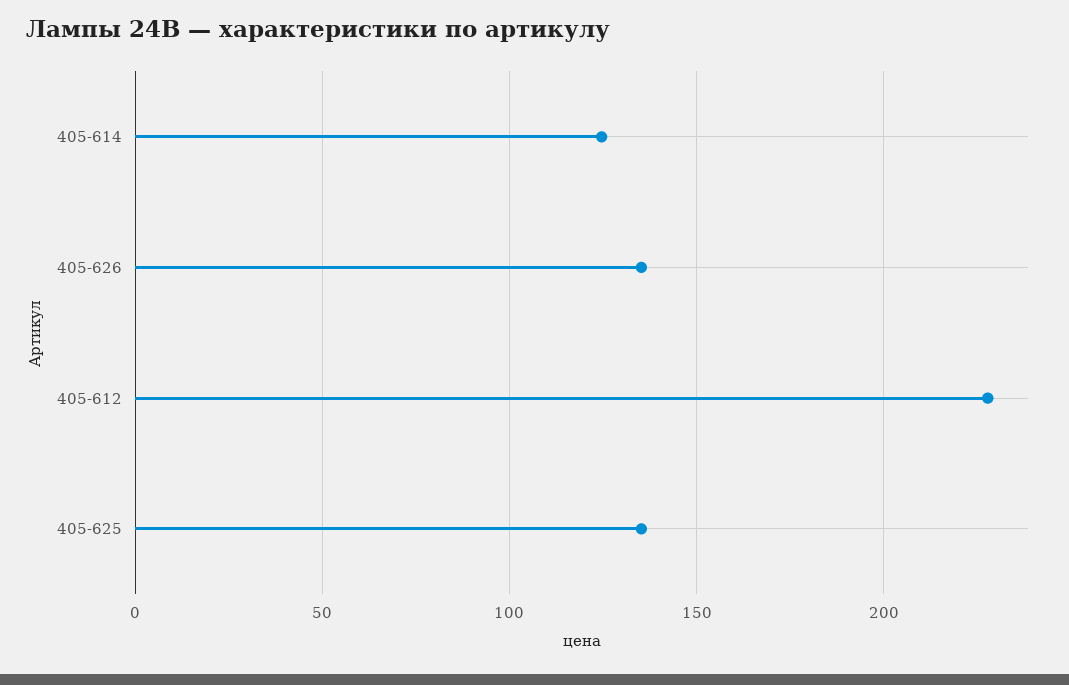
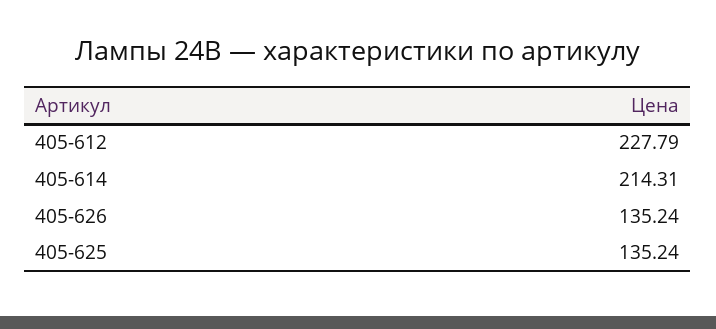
405-614: 125 -> 214.31

